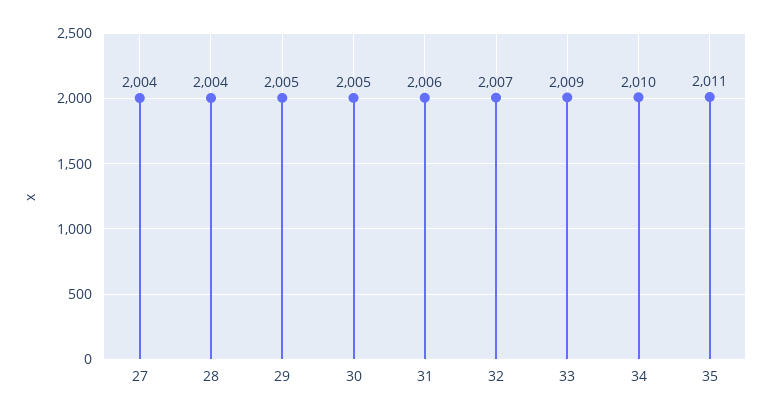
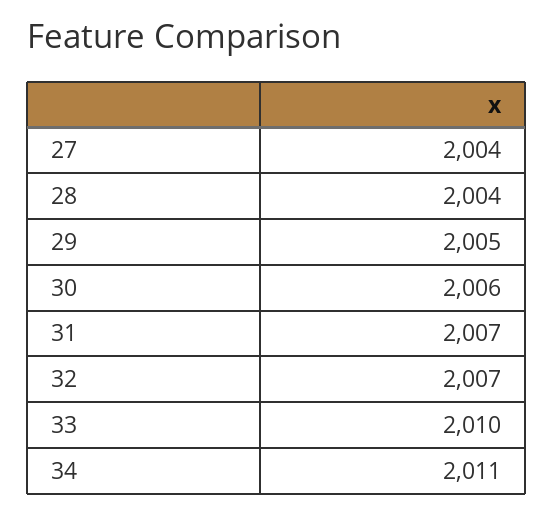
30: 2005 -> 2006
31: 2006 -> 2007
33: 2009 -> 2010
34: 2010 -> 2011
35: 2011 -> none

